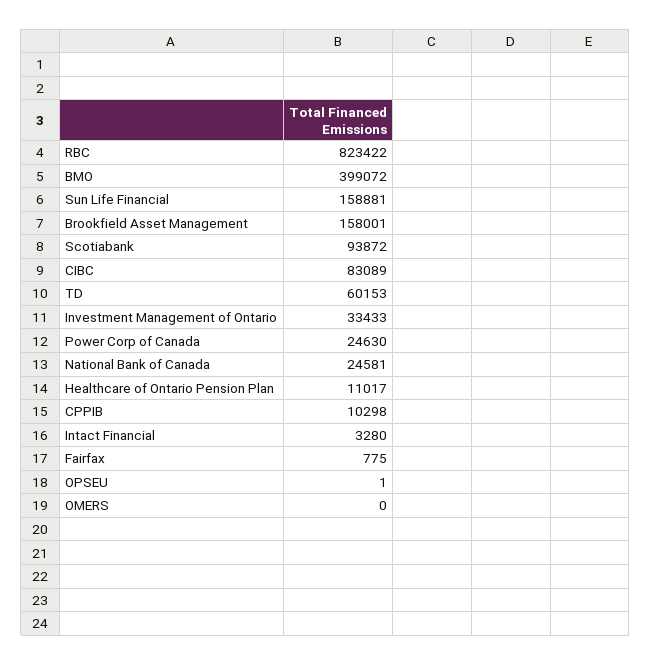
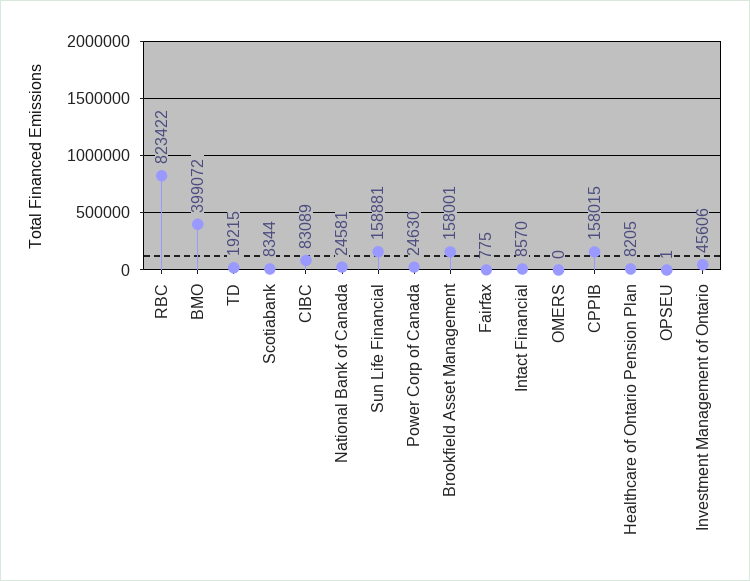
Scotiabank: 93872 -> 8344
TD: 60153 -> 19215
Investment Management of Ontario: 33433 -> 45606
Healthcare of Ontario Pension Plan: 11017 -> 8205
CPPIB: 10298 -> 158015
Intact Financial: 3280 -> 8570

